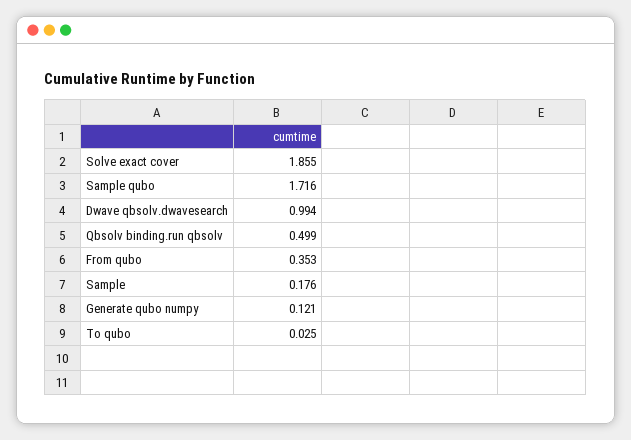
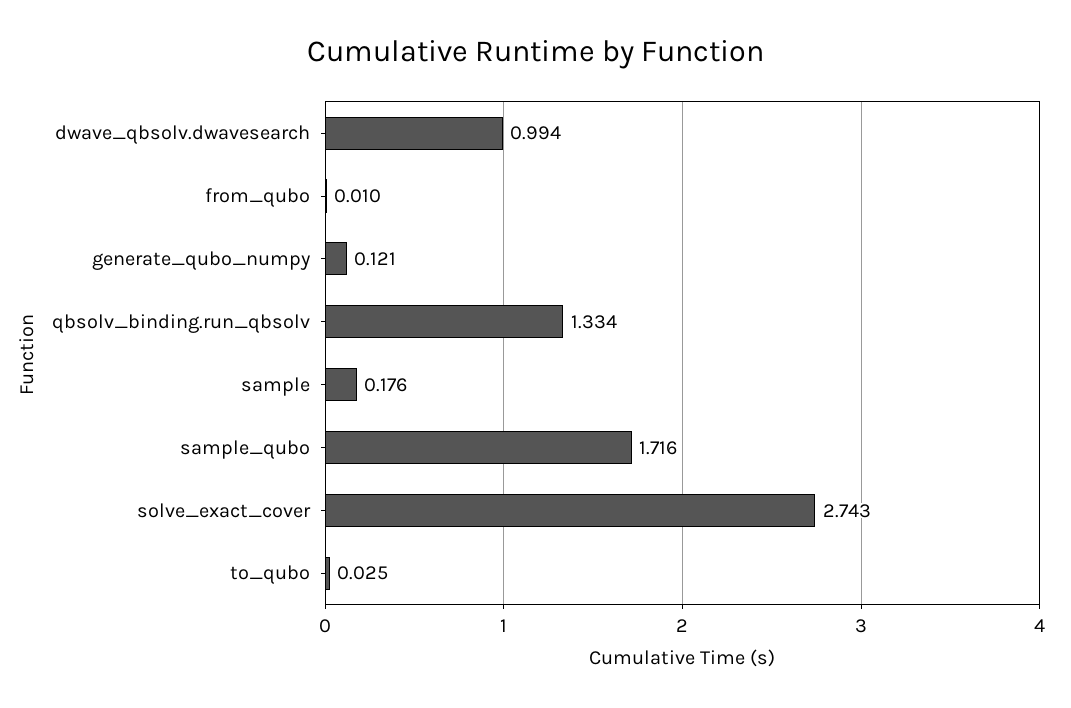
Solve exact cover: 1.855 -> 2.743
Qbsolv binding.run qbsolv: 0.499 -> 1.334
From qubo: 0.353 -> 0.01

